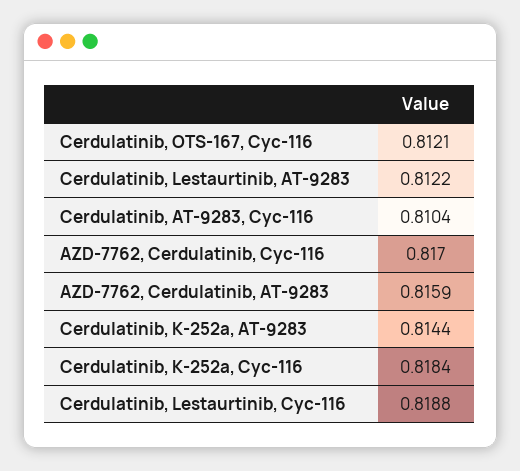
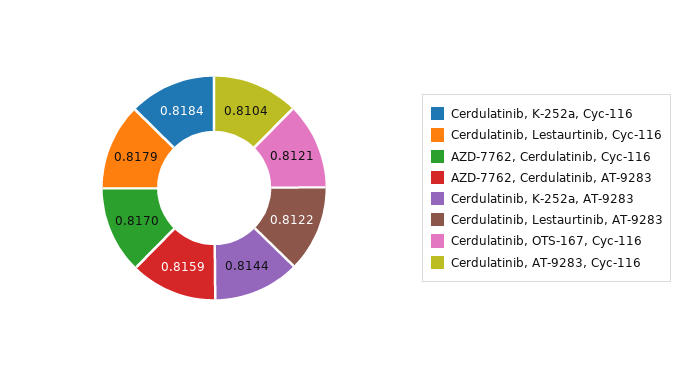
Cerdulatinib, Lestaurtinib, Cyc-116: 0.8188 -> 0.8179

